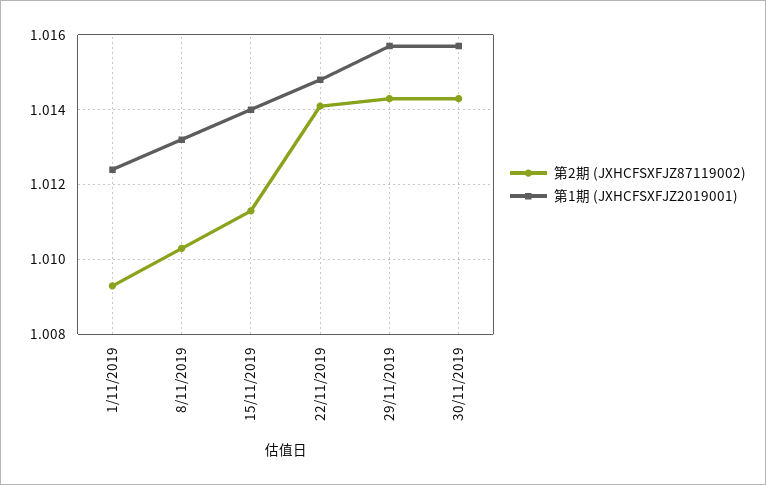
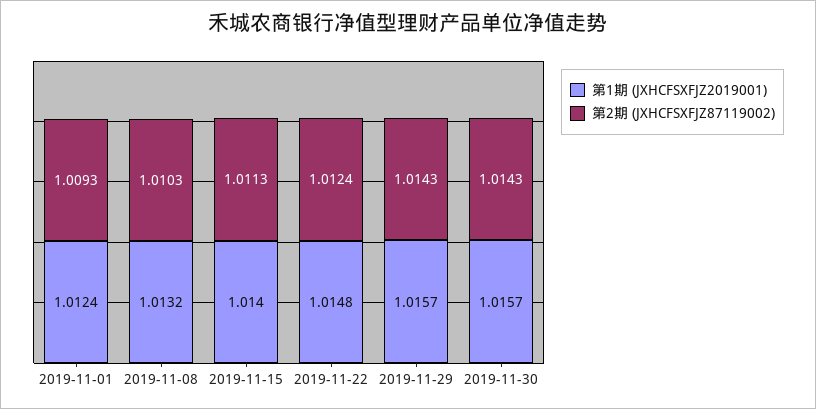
第2期 (JXHCFSXFJZ87119002), 22/11/2019: 1.014 -> 1.0124

